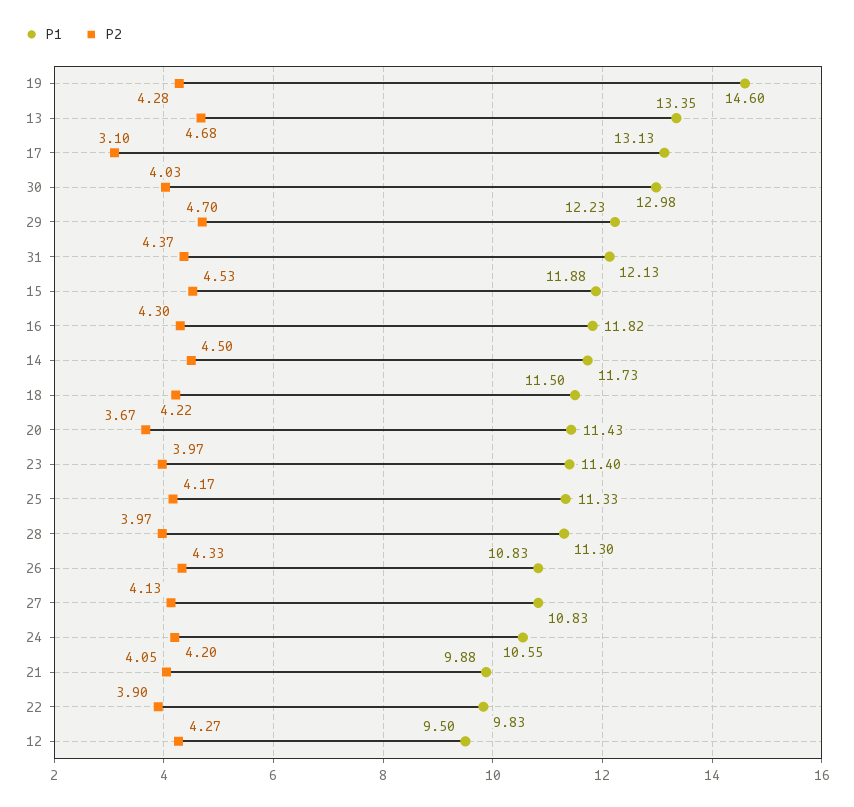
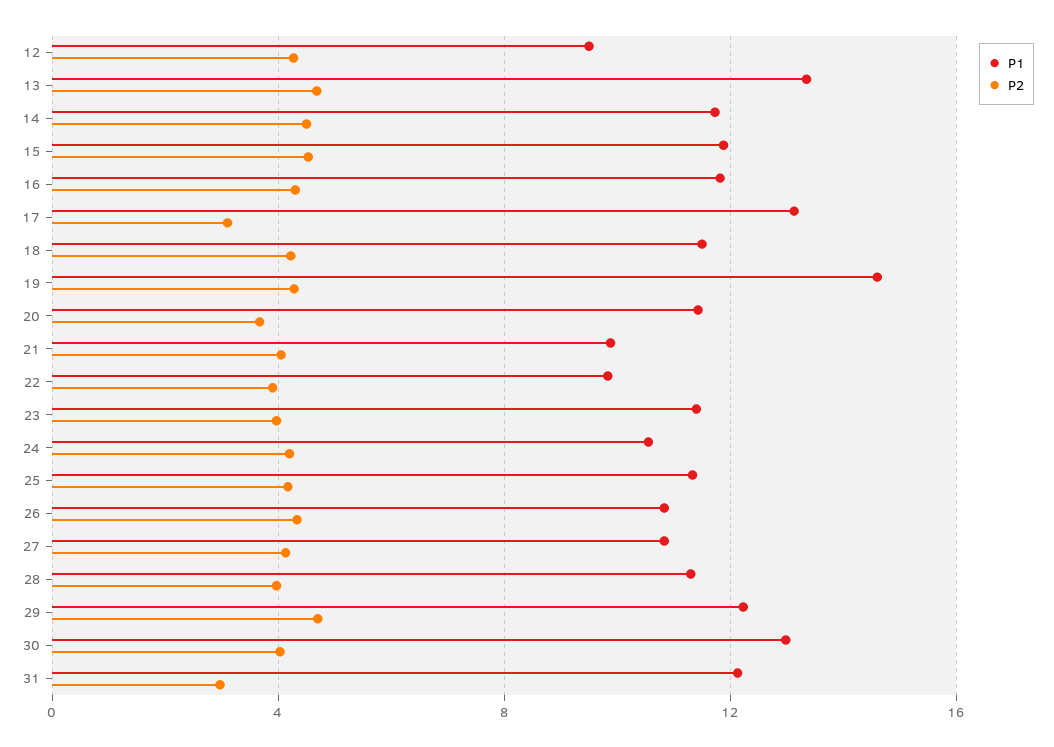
P2, 31: 4.37 -> 3

